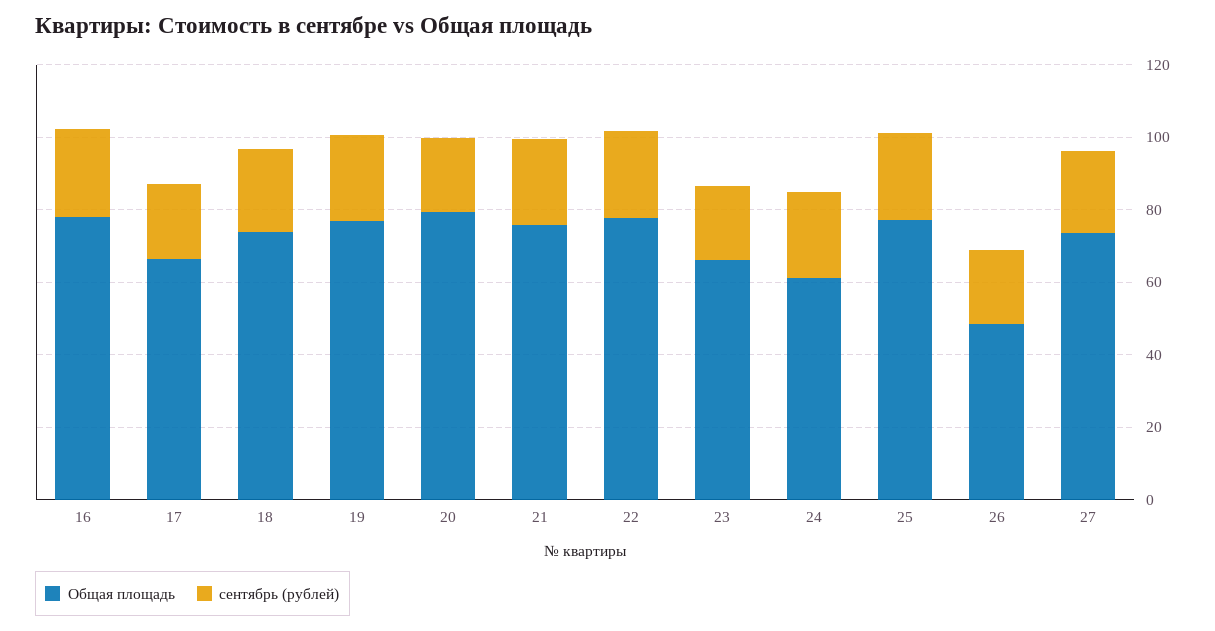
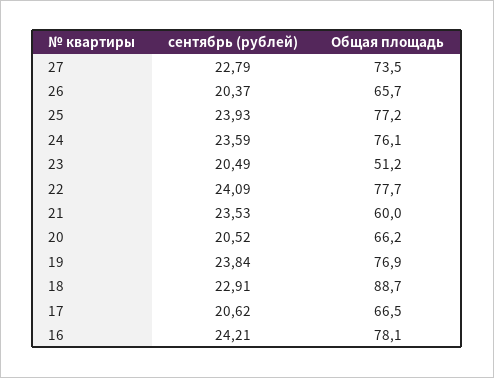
Общая площадь, 18: 75 -> 88.7
Общая площадь, 20: 80 -> 66.2
Общая площадь, 21: 75 -> 60
Общая площадь, 23: 65 -> 51.2
Общая площадь, 24: 60 -> 76.1
Общая площадь, 26: 50 -> 65.7

